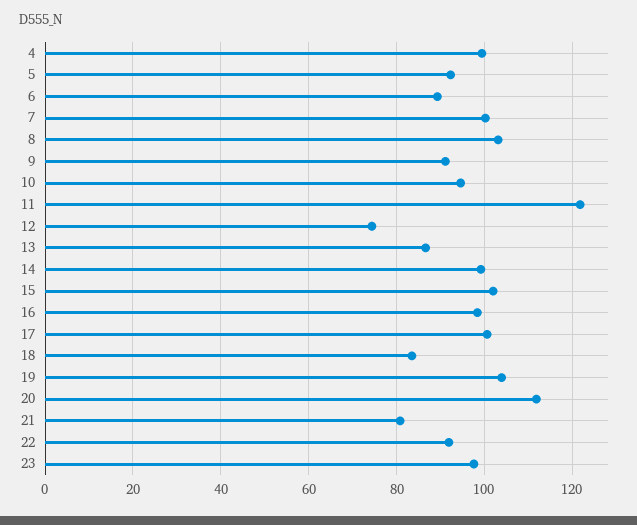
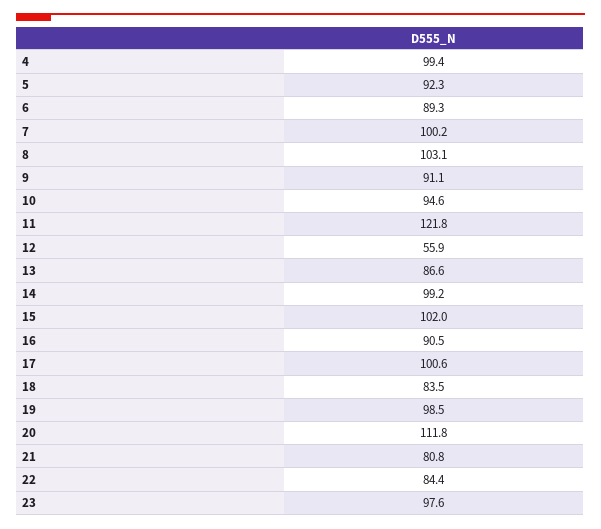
12: 74 -> 55.9
16: 98 -> 90.5
19: 104 -> 98.5
22: 92 -> 84.4

